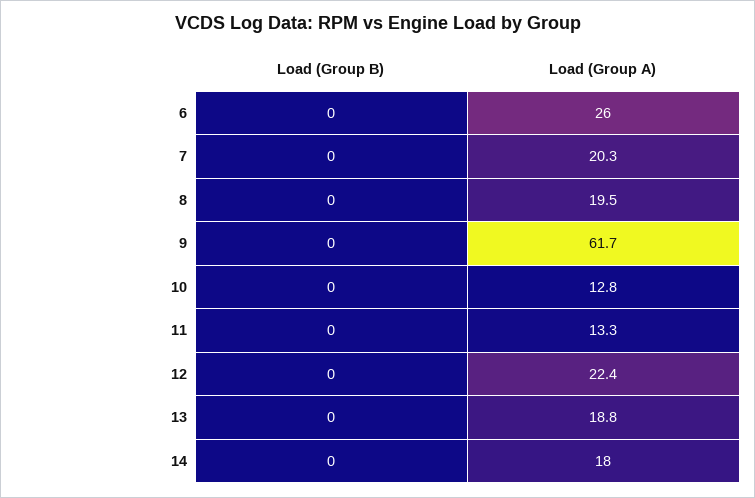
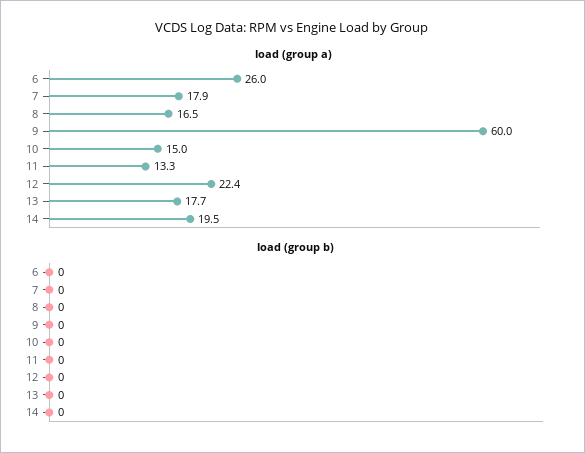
Load (Group A), 7: 20.3 -> 17.9
Load (Group A), 8: 19.5 -> 16.5
Load (Group A), 9: 61.7 -> 60
Load (Group A), 10: 12.8 -> 15
Load (Group A), 13: 18.8 -> 17.7
Load (Group A), 14: 18 -> 19.5

